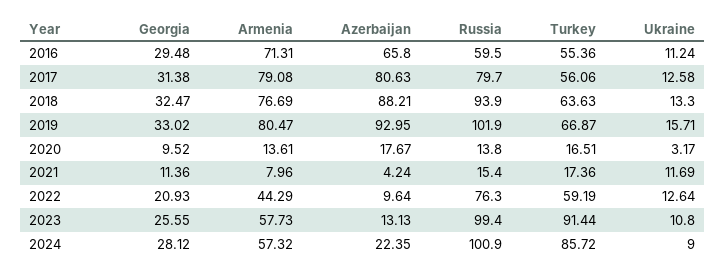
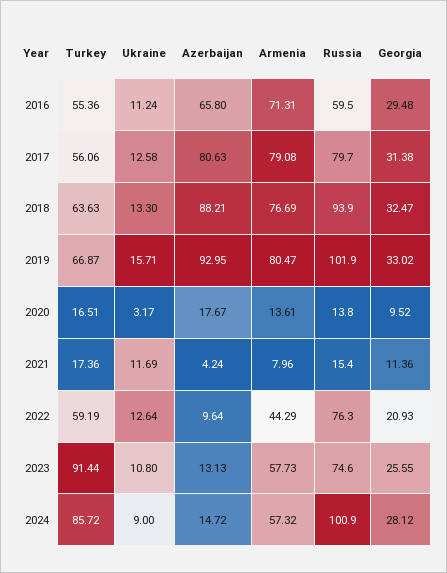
Russia, 2023: 99.4 -> 74.6
Azerbaijan, 2024: 22.35 -> 14.72

